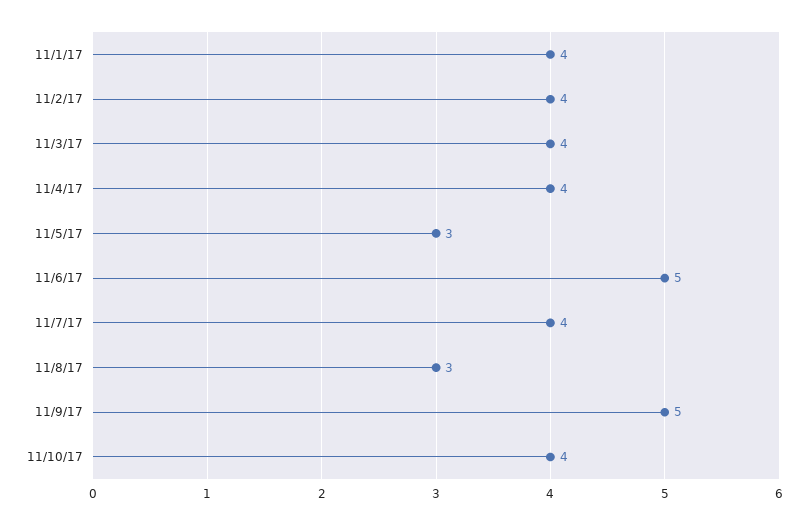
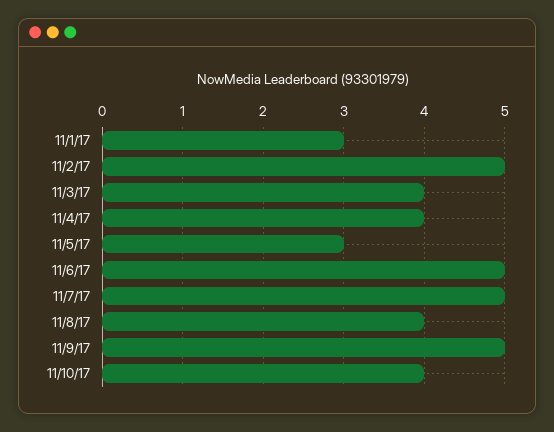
11/1/17: 4 -> 3
11/2/17: 4 -> 5
11/7/17: 4 -> 5
11/8/17: 3 -> 4

